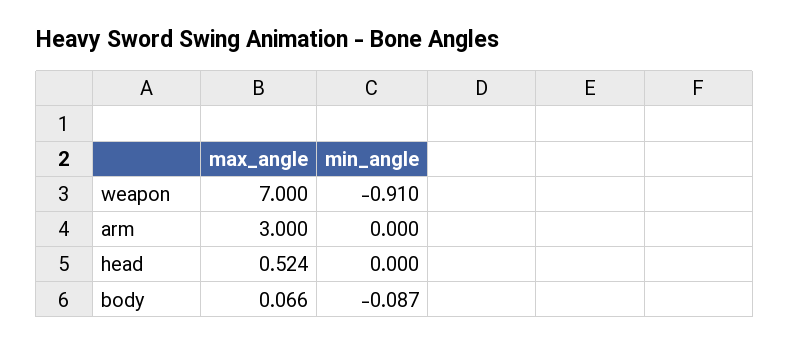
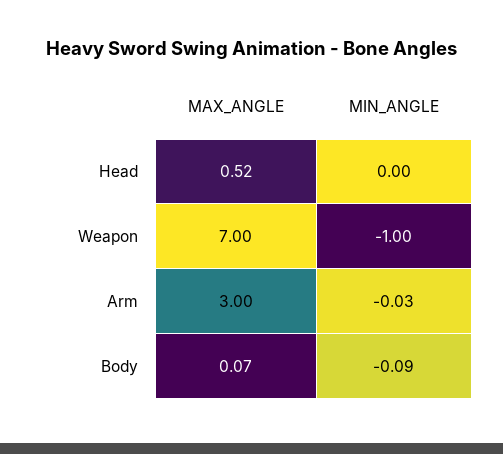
min_angle, weapon: -0.91 -> -1
min_angle, arm: 0 -> -0.03

